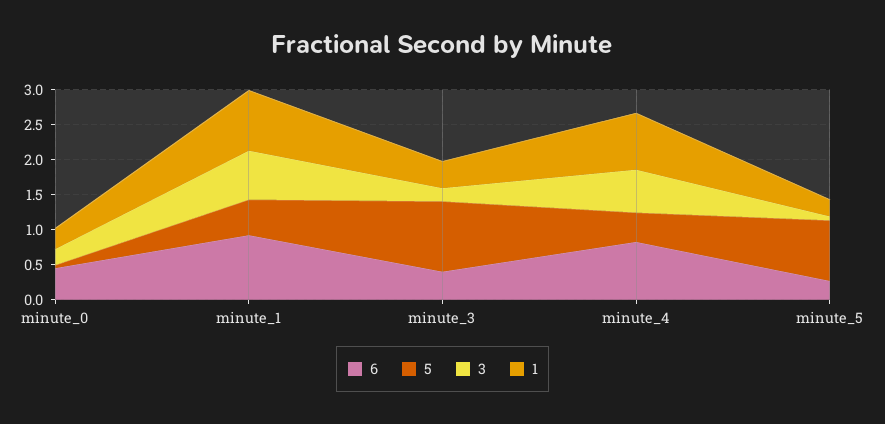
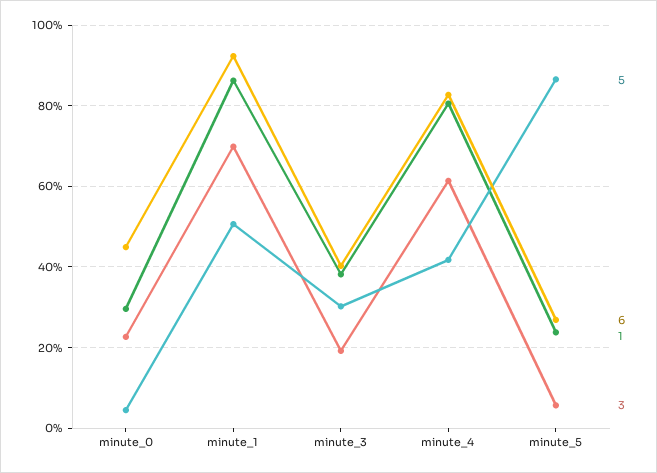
5, minute_3: 1 -> 0.3

